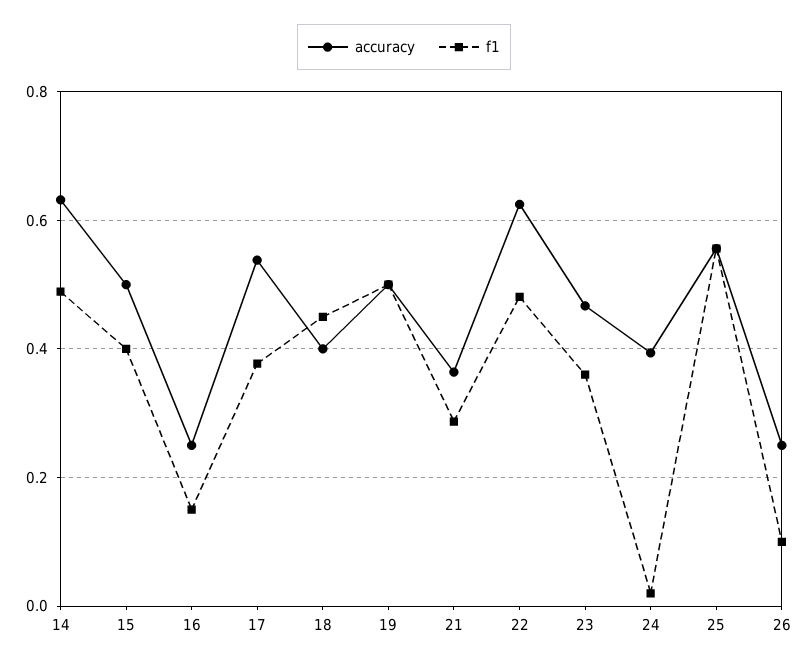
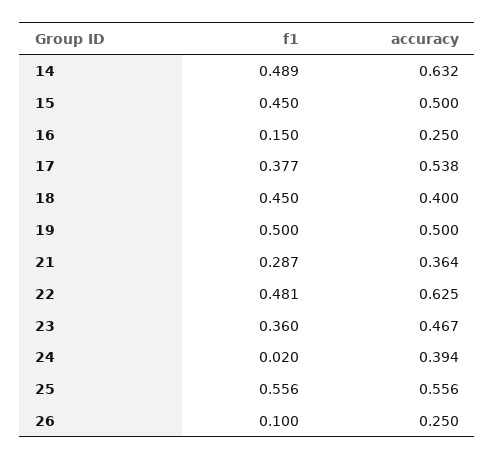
f1, 15: 0.4 -> 0.45

